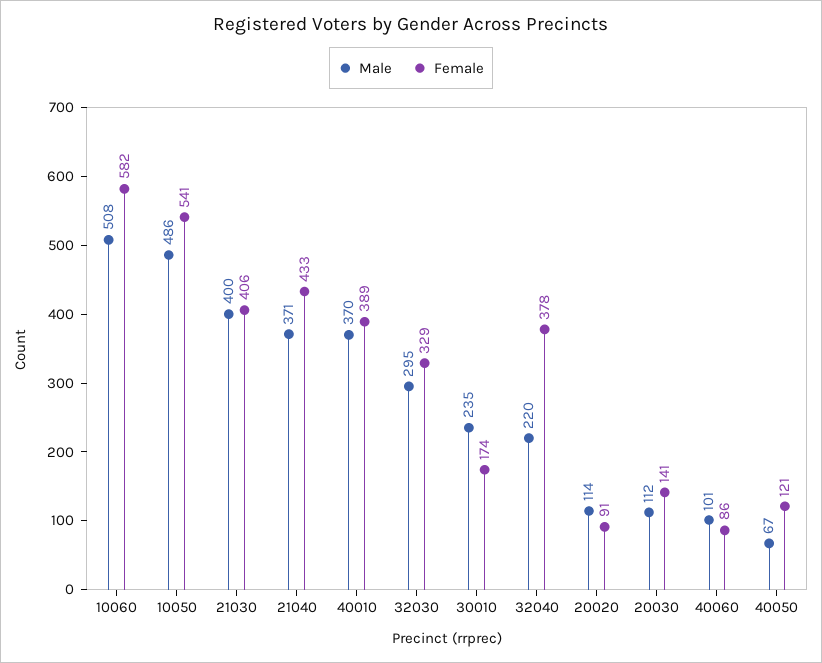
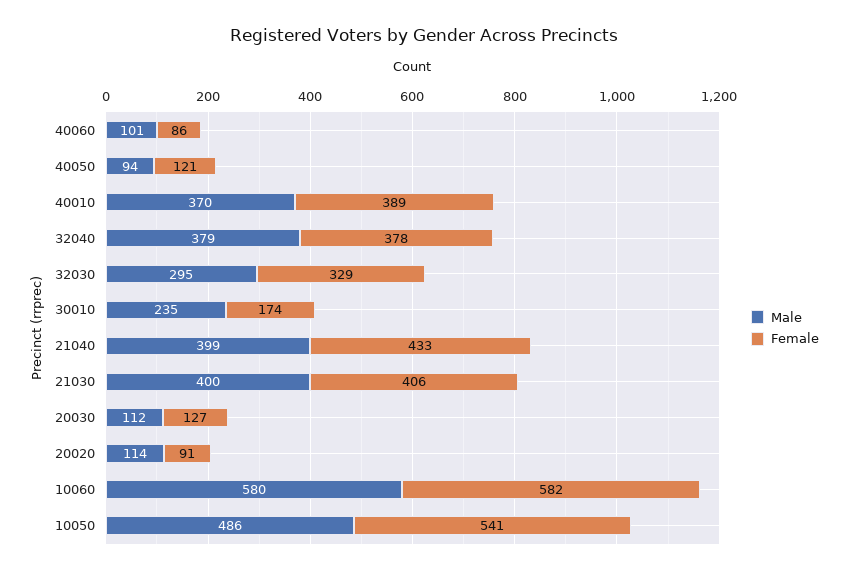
Male, 10060: 508 -> 580
Male, 21040: 371 -> 399
Male, 32040: 220 -> 379
Female, 20030: 141 -> 127
Male, 40050: 67 -> 94

